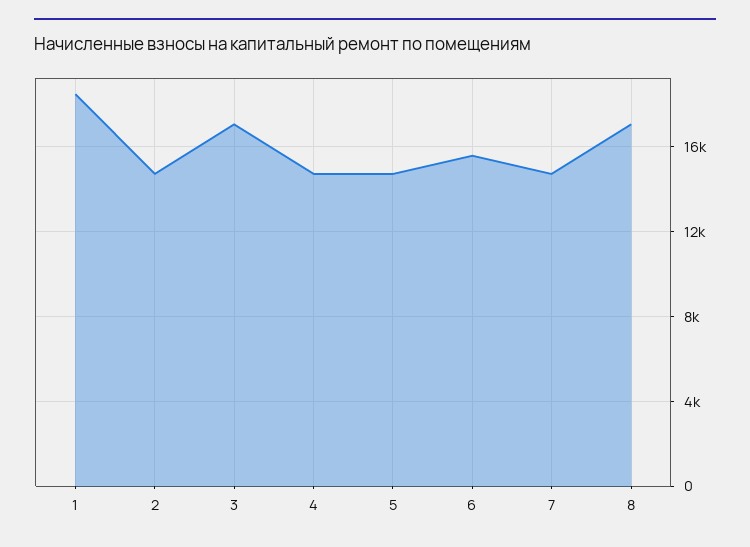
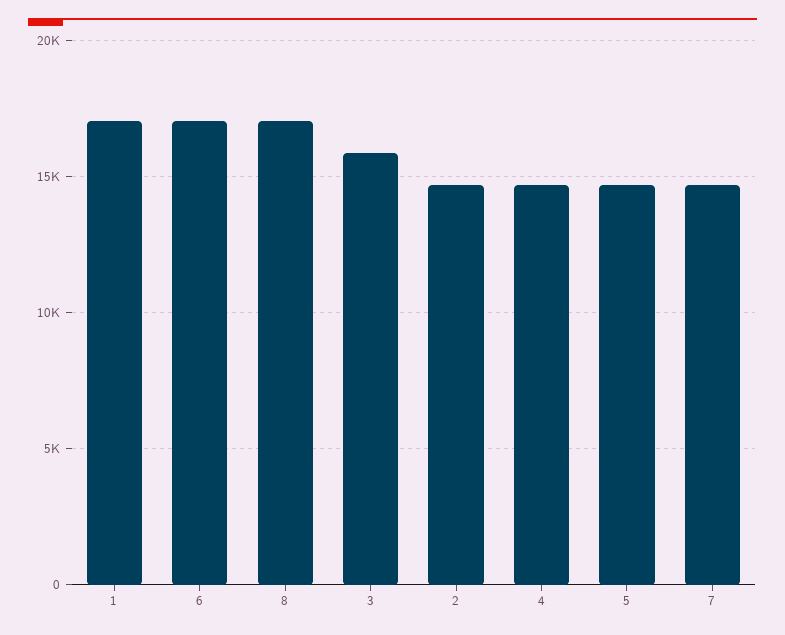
1: 18500 -> 17000
3: 17000 -> 16000
6: 15500 -> 17000

